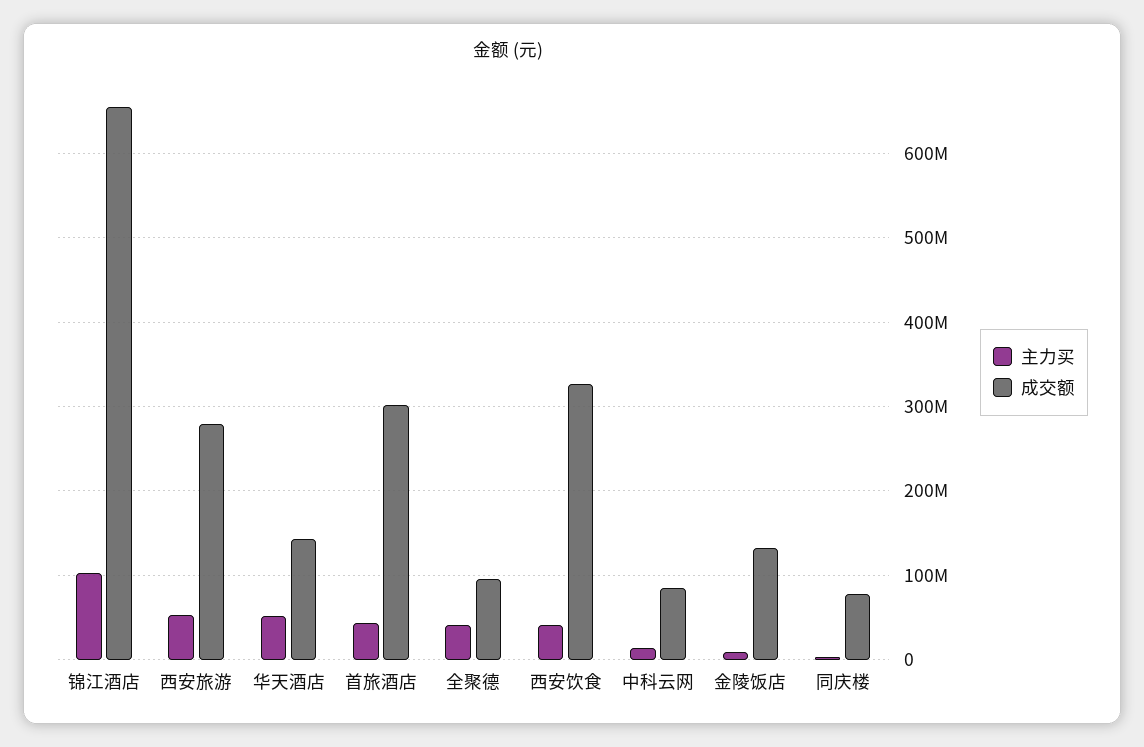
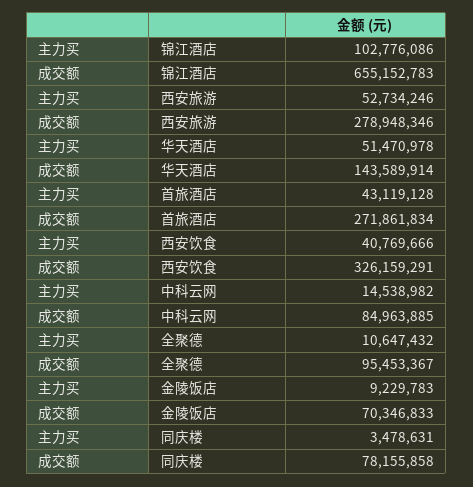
成交额, 首旅酒店: 300000000 -> 271861834
主力买, 全聚德: 40000000 -> 10647432
成交额, 金陵饭店: 130000000 -> 70346833

